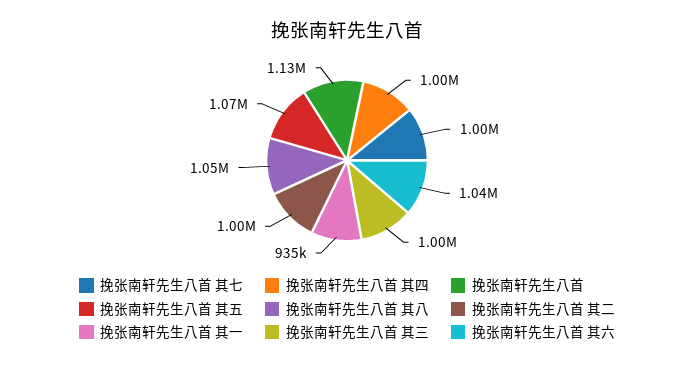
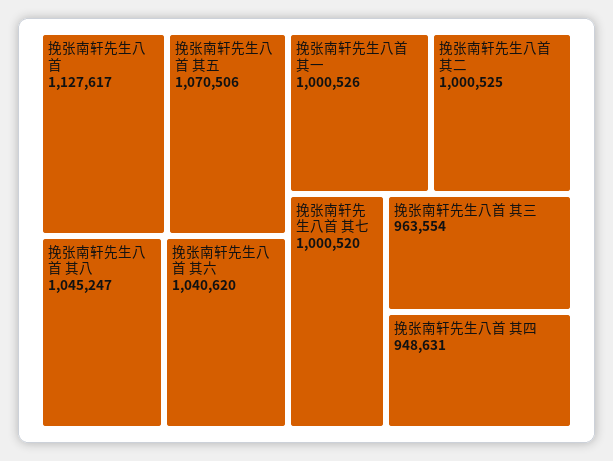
挽张南轩先生八首 其四: 1000000 -> 948631
挽张南轩先生八首 其一: 935000 -> 1000526
挽张南轩先生八首 其三: 1000000 -> 963554

